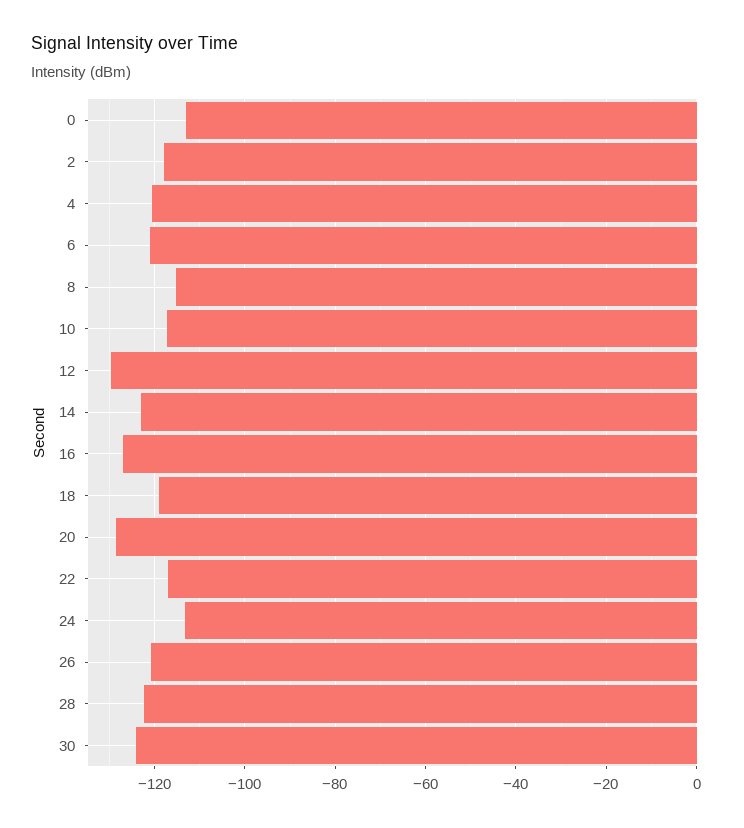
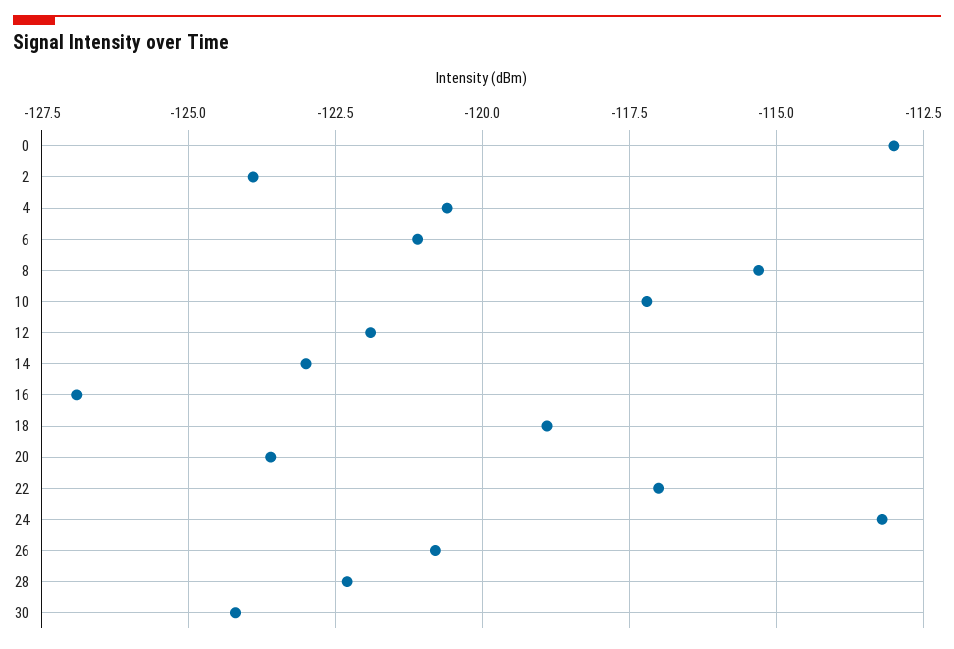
2: -118 -> -124
12: -130 -> -122
20: -128 -> -123.5

